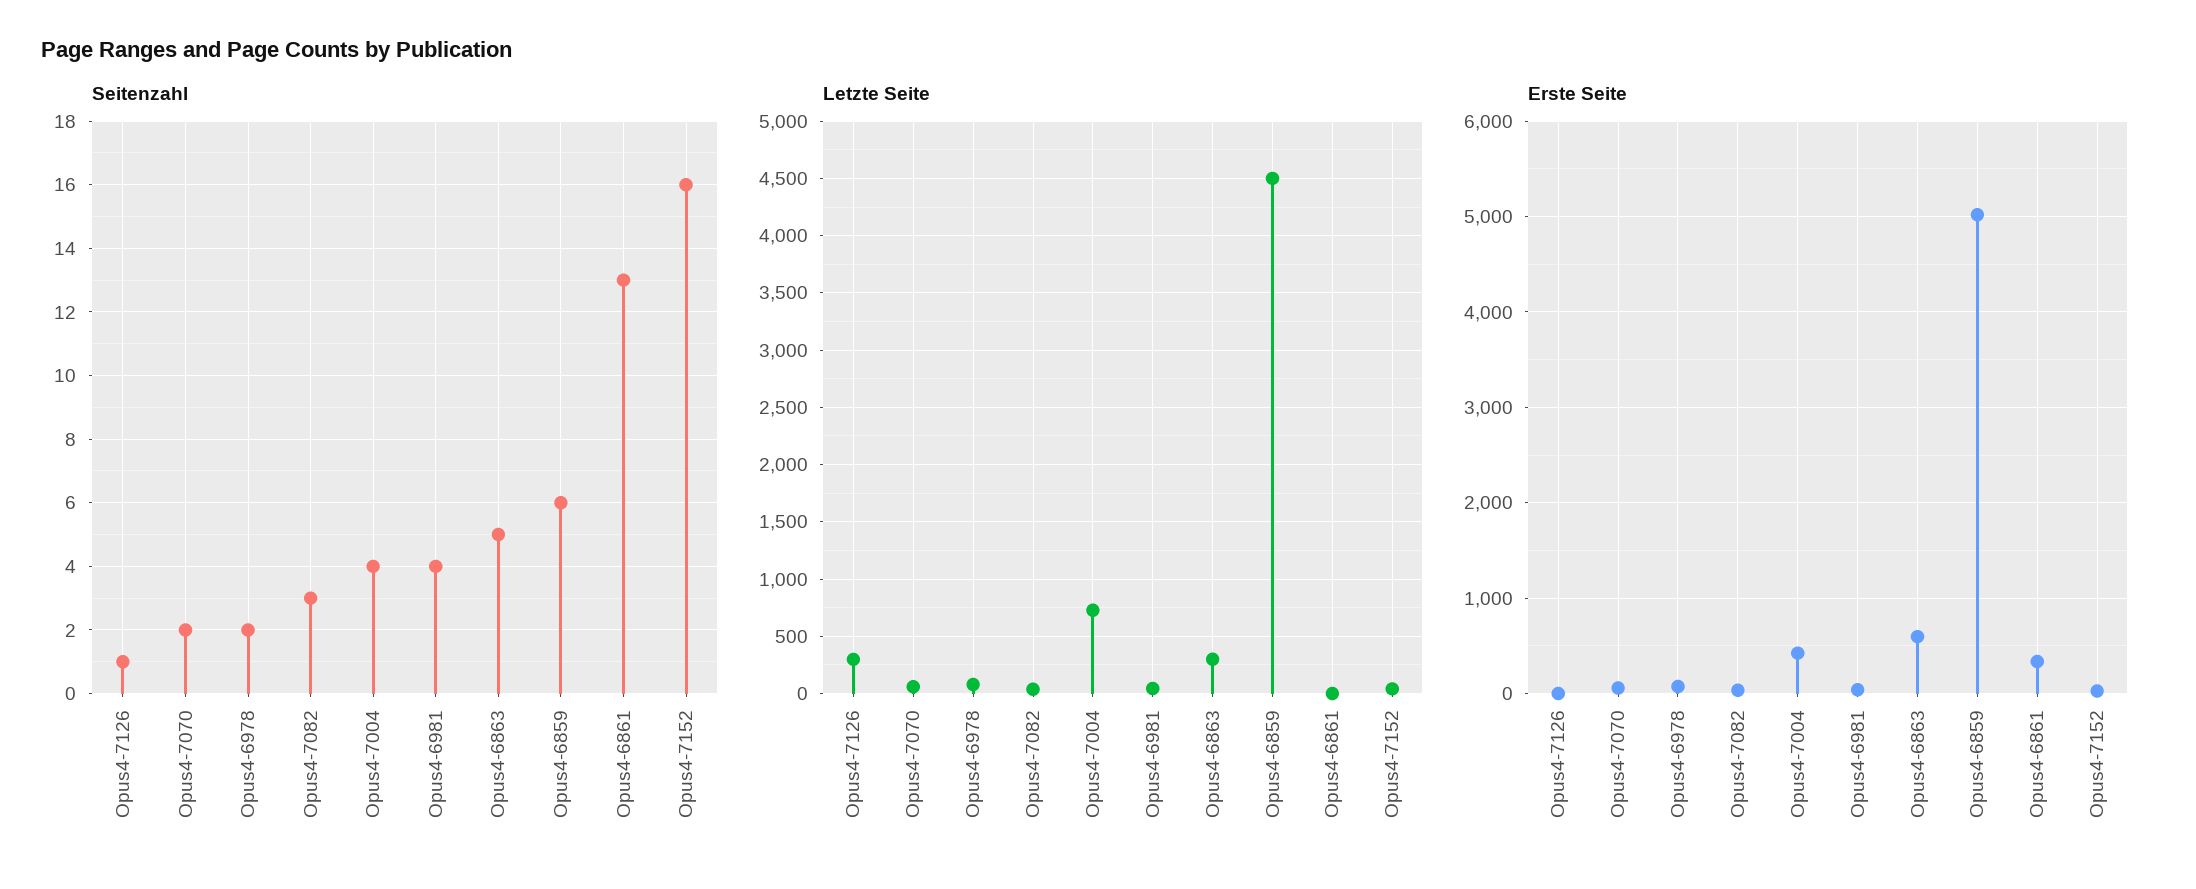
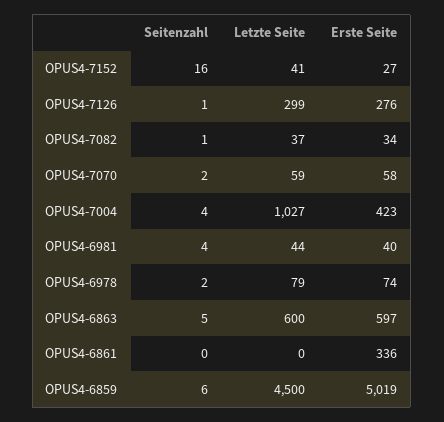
Seitenzahl, Opus4-7082: 3 -> 1
Seitenzahl, Opus4-6861: 13 -> 0
Letzte Seite, Opus4-7004: 700 -> 1027
Letzte Seite, Opus4-6863: 300 -> 600
Erste Seite, Opus4-7126: 0 -> 276

